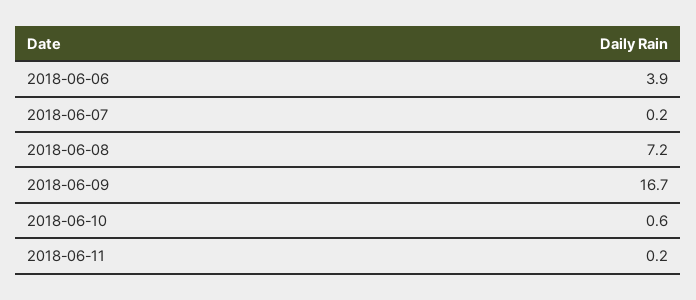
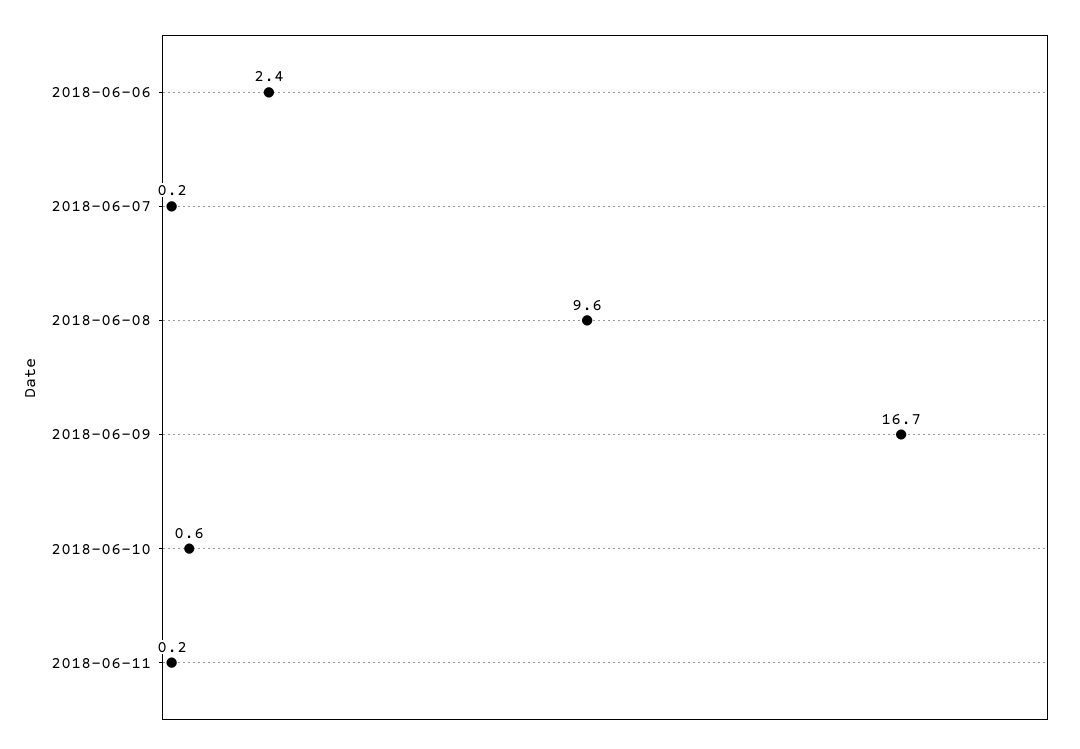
2018-06-06: 3.9 -> 2.4
2018-06-08: 7.2 -> 9.6

